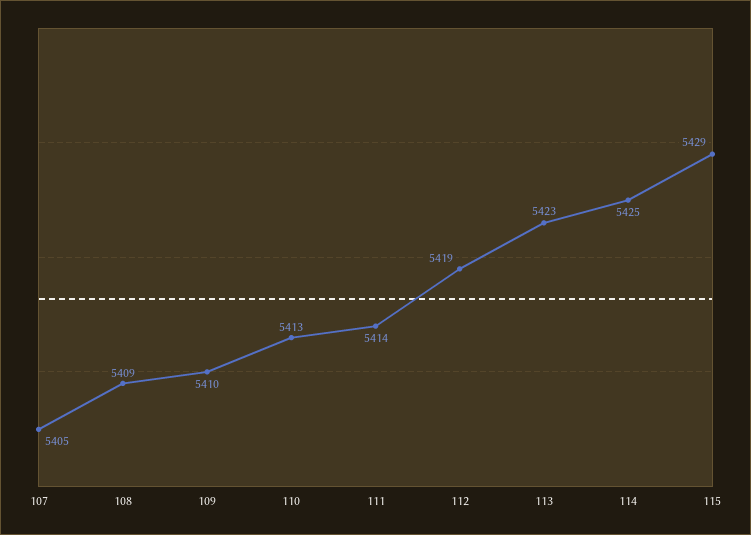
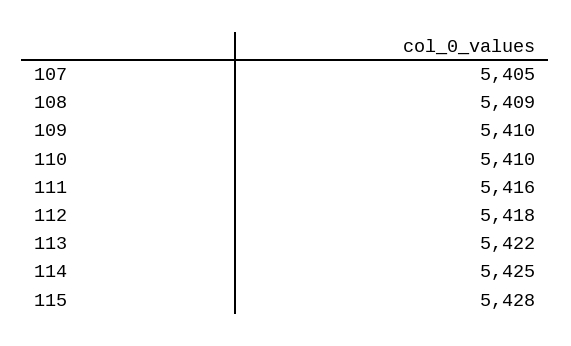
110: 5413 -> 5410
111: 5414 -> 5416
112: 5419 -> 5418
113: 5423 -> 5422
115: 5429 -> 5428

